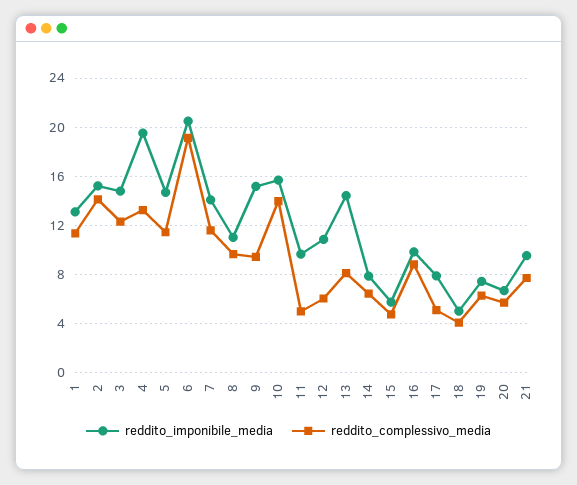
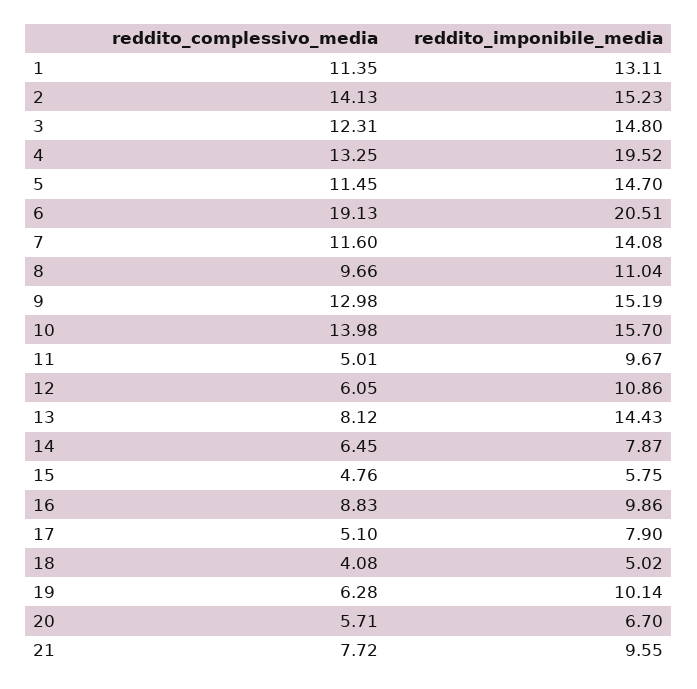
reddito_complessivo_media, 9: 9.5 -> 12.98
reddito_imponibile_media, 19: 7.5 -> 10.14

